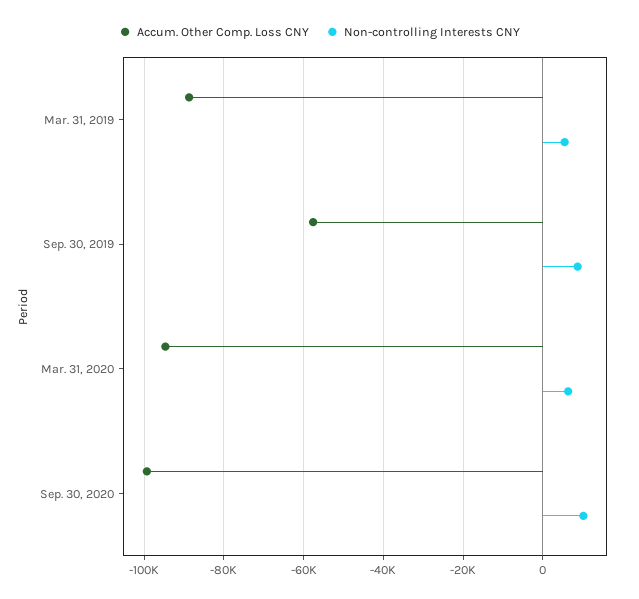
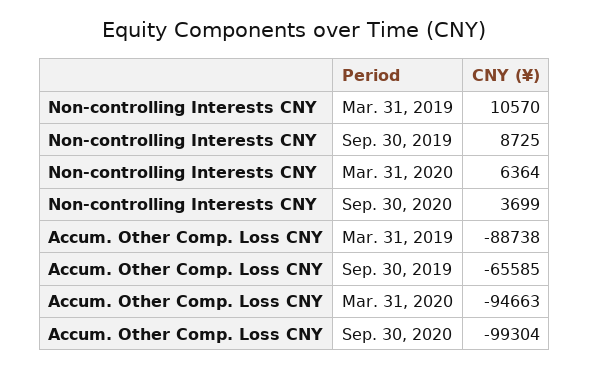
Non-controlling Interests CNY, Mar. 31, 2019: 6000 -> 10570
Accum. Other Comp. Loss CNY, Sep. 30, 2019: -58000 -> -65585
Non-controlling Interests CNY, Sep. 30, 2020: 10000 -> 3699

